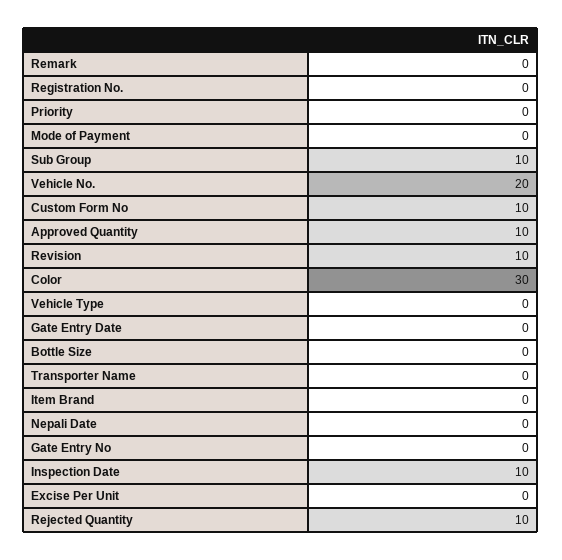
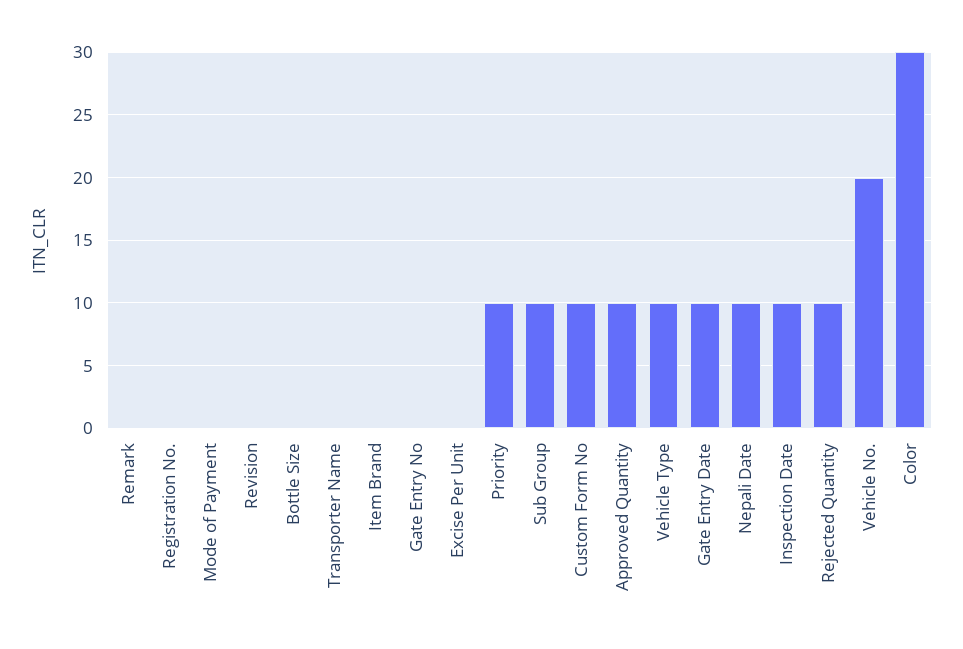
Priority: 0 -> 10
Revision: 10 -> 0
Vehicle Type: 0 -> 10
Gate Entry Date: 0 -> 10
Nepali Date: 0 -> 10

